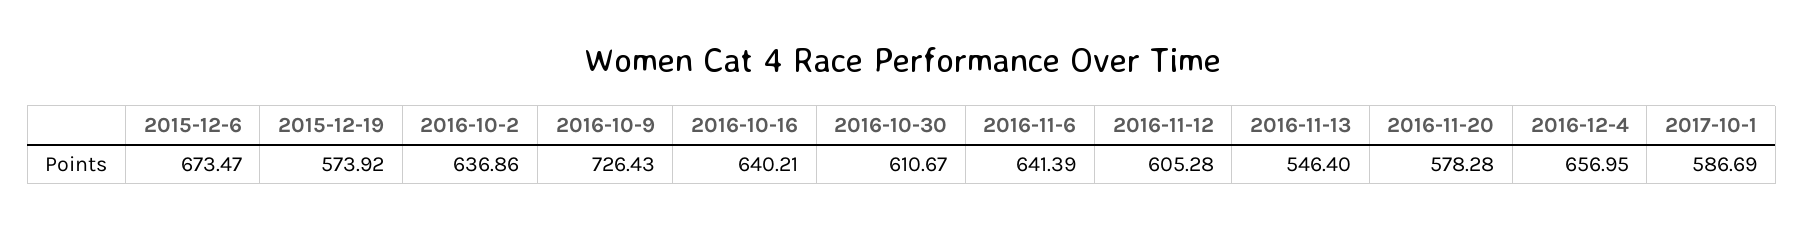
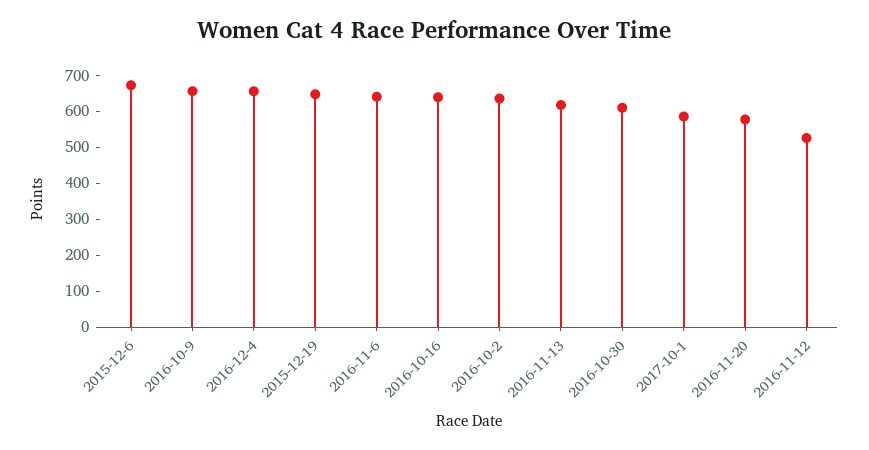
2015-12-19: 573.92 -> 650
2016-10-9: 726.43 -> 650
2016-11-12: 605.28 -> 525
2016-11-13: 546.4 -> 625

